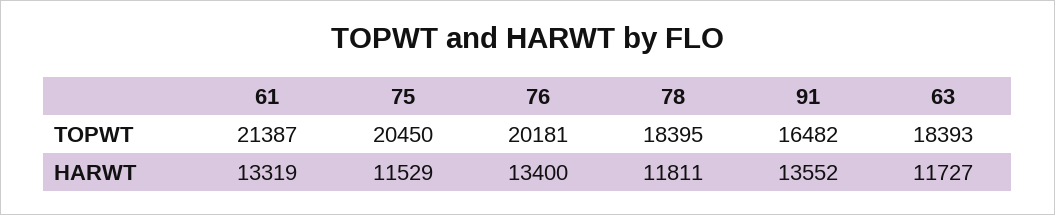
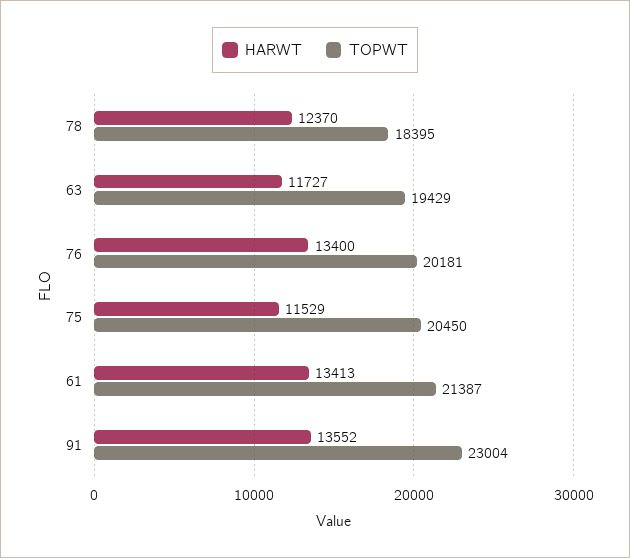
TOPWT, 91: 16482 -> 23004
TOPWT, 63: 18393 -> 19429
HARWT, 61: 13319 -> 13413
HARWT, 78: 11811 -> 12370

